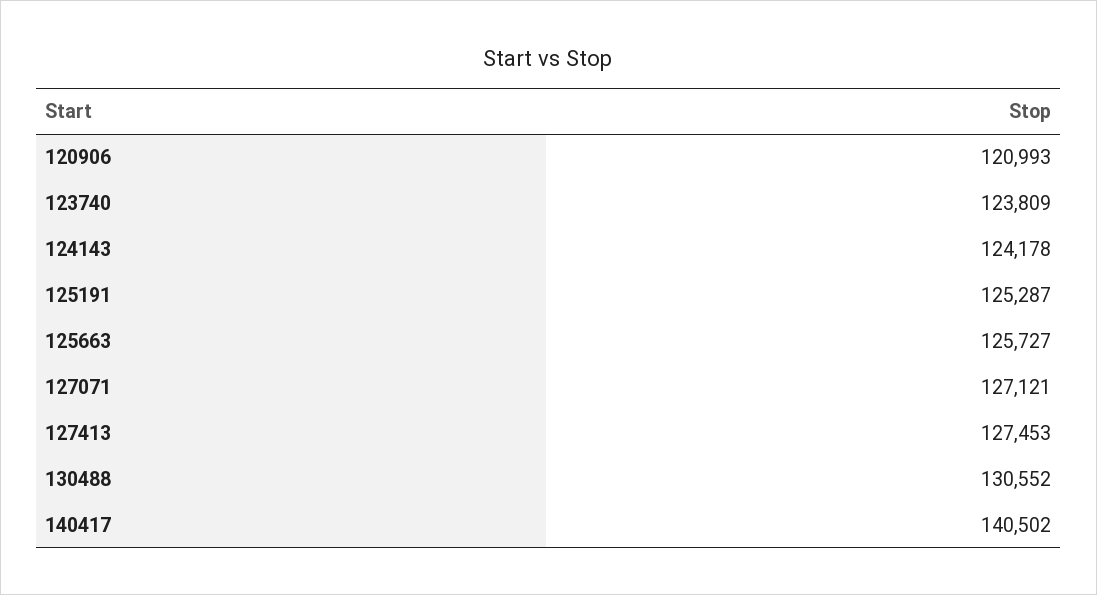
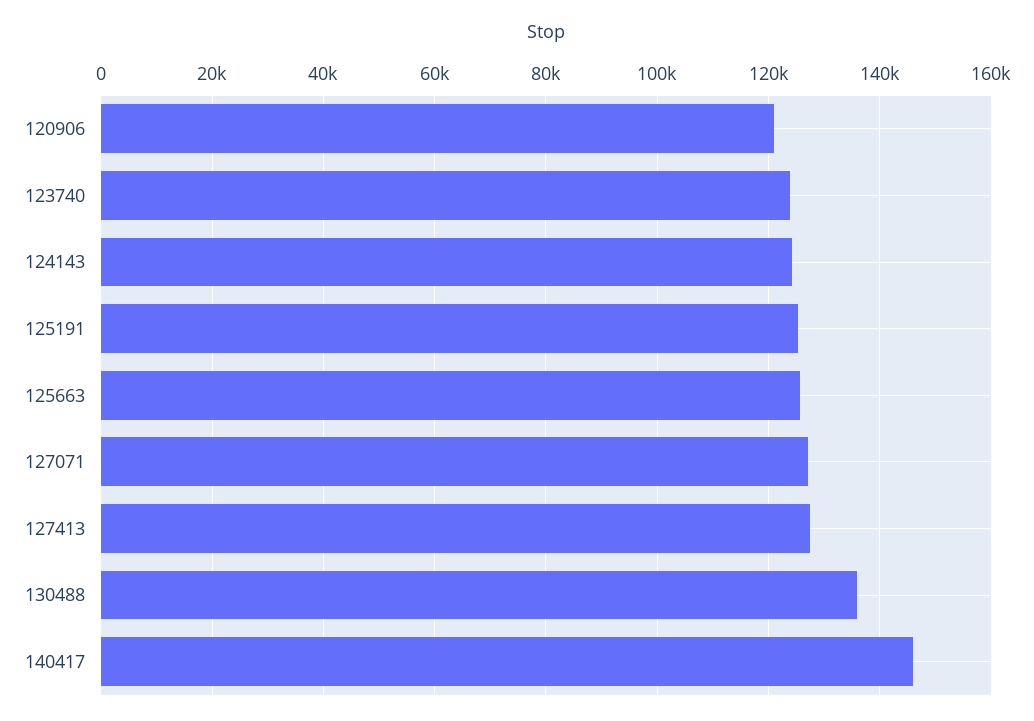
130488: 130552 -> 136000
140417: 140502 -> 146000

